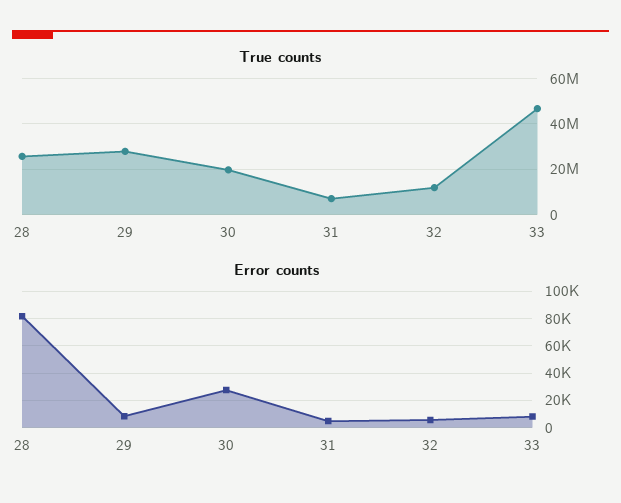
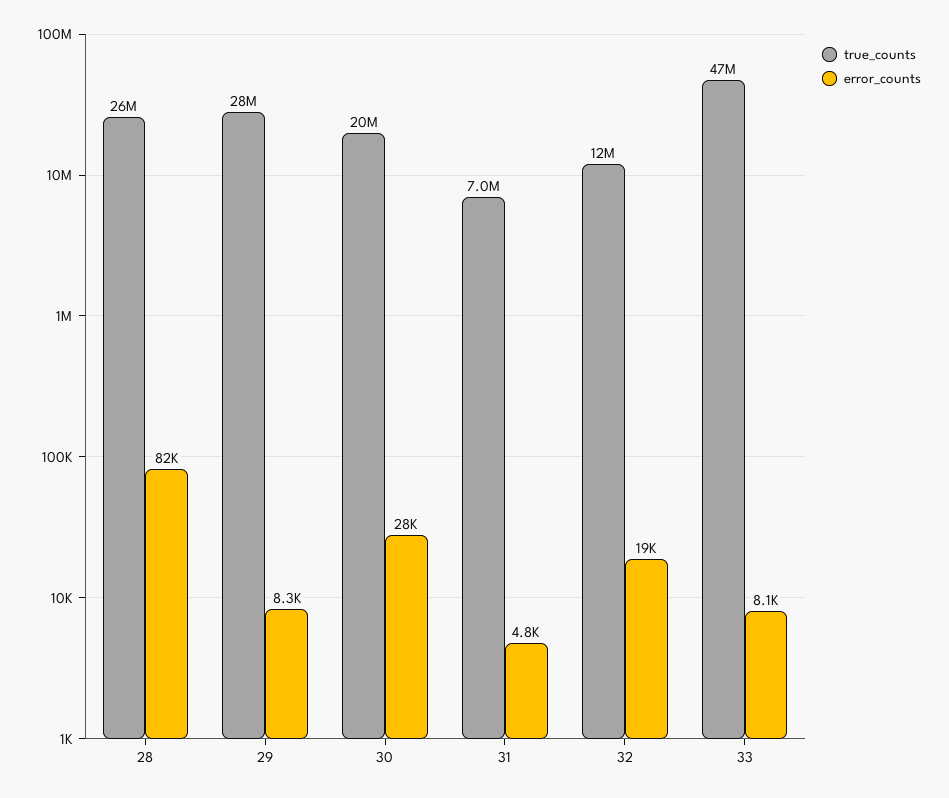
Error counts, 32: 5000 -> 19000

